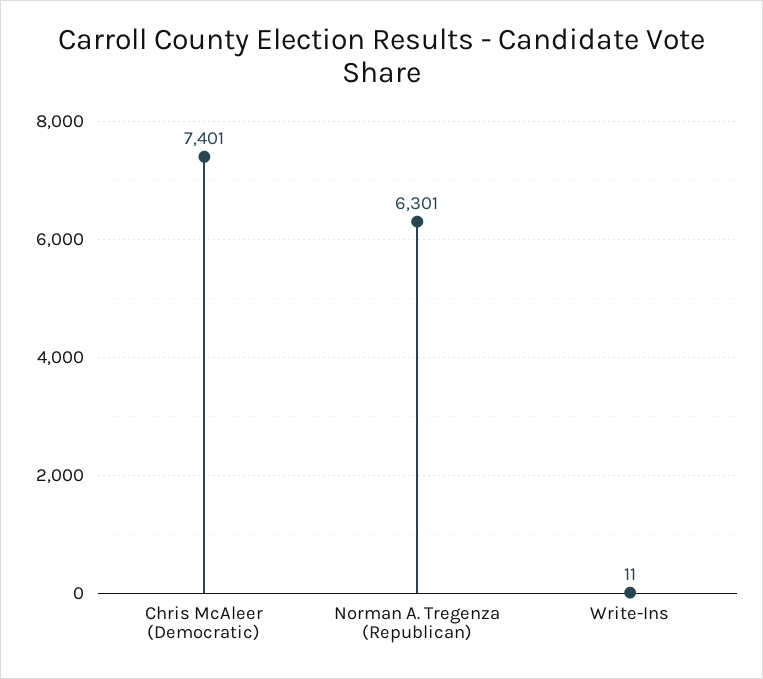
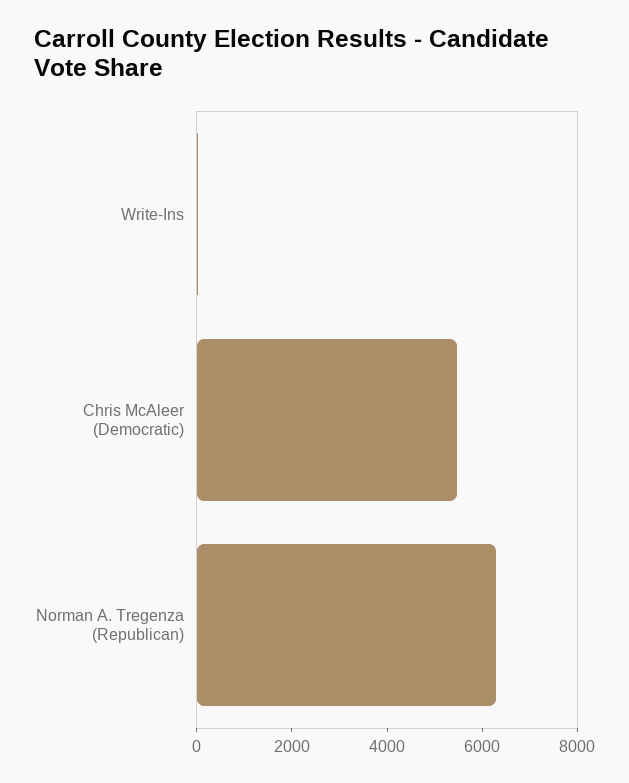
Chris McAleer (Democratic): 7401 -> 5500

